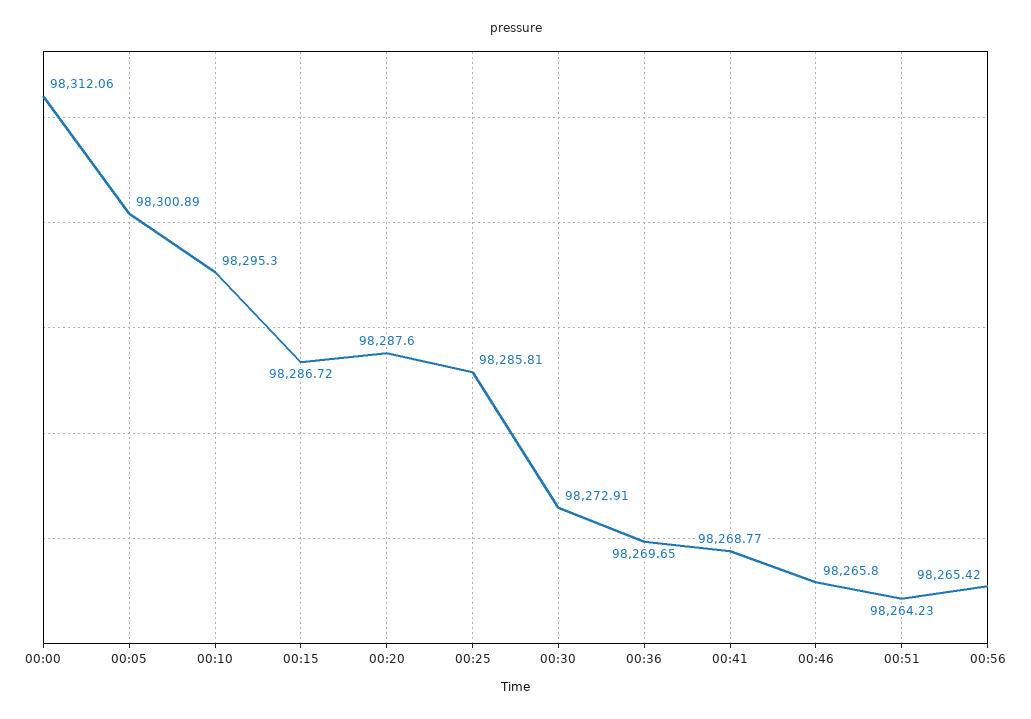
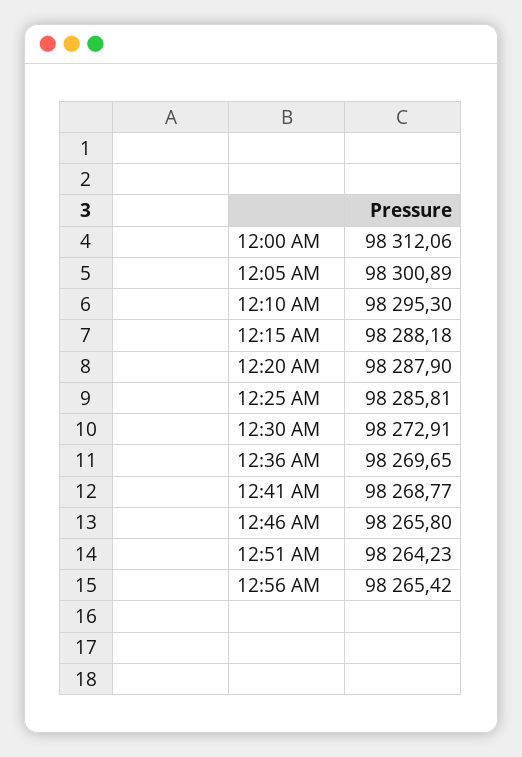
00:15: 98286.72 -> 98288.18
00:20: 98287.6 -> 98287.9

